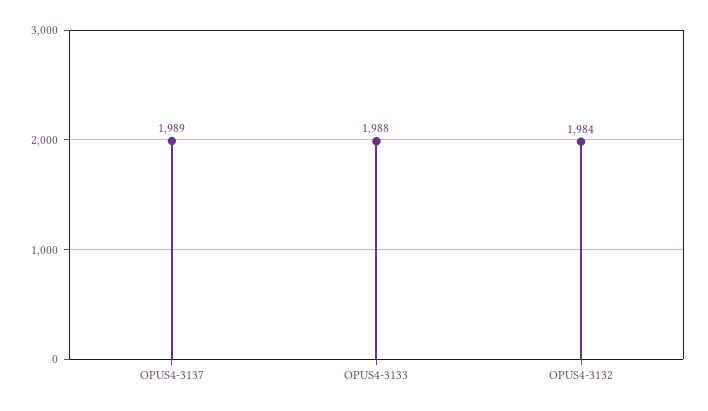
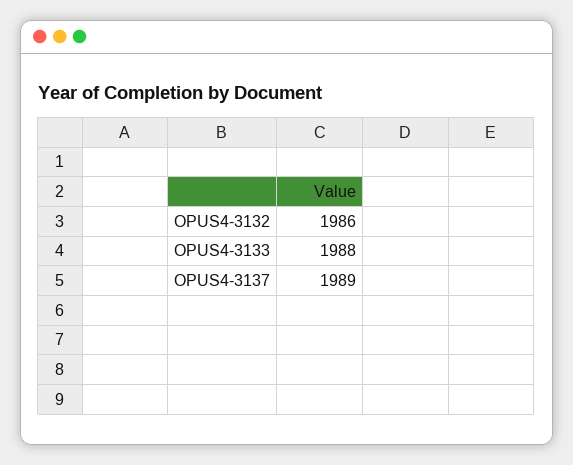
OPUS4-3132: 1984 -> 1986

